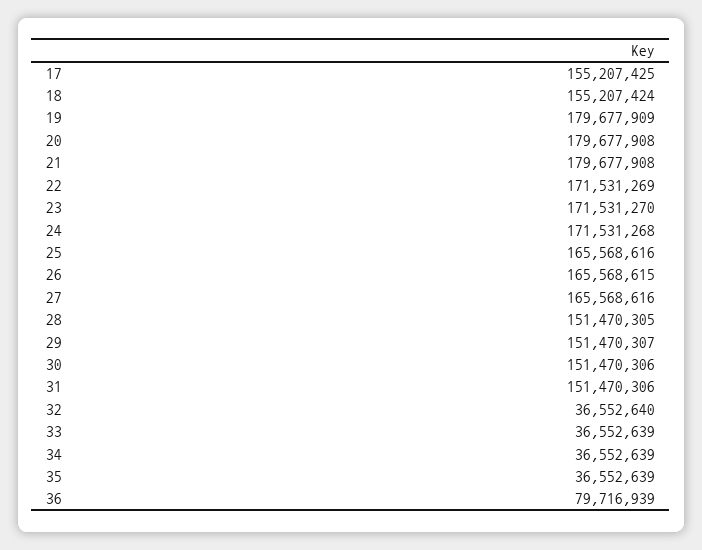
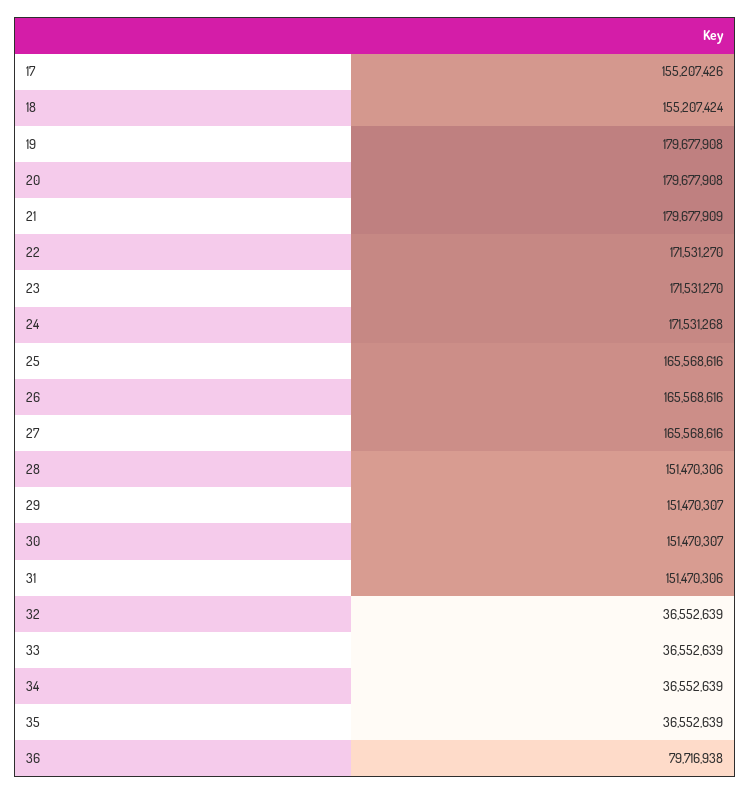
17: 155207425 -> 155207426
19: 179677909 -> 179677908
21: 179677908 -> 179677909
22: 171531269 -> 171531270
26: 165568615 -> 165568616
28: 151470305 -> 151470306
30: 151470306 -> 151470307
32: 36552640 -> 36552639
36: 79716939 -> 79716938

